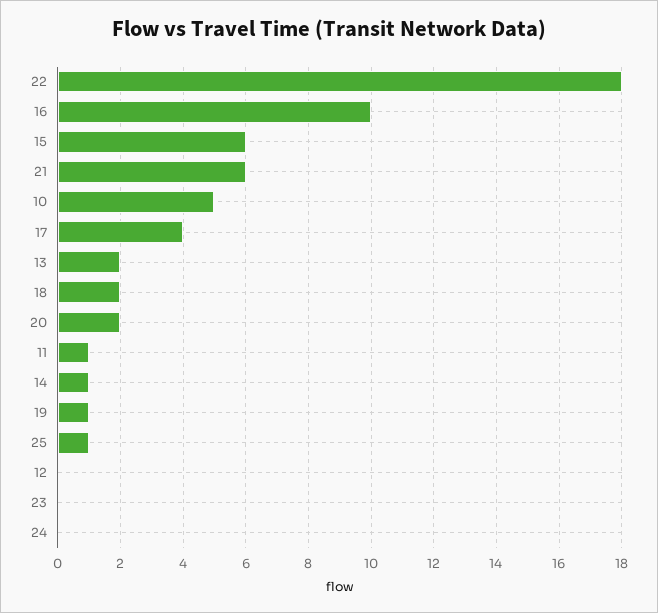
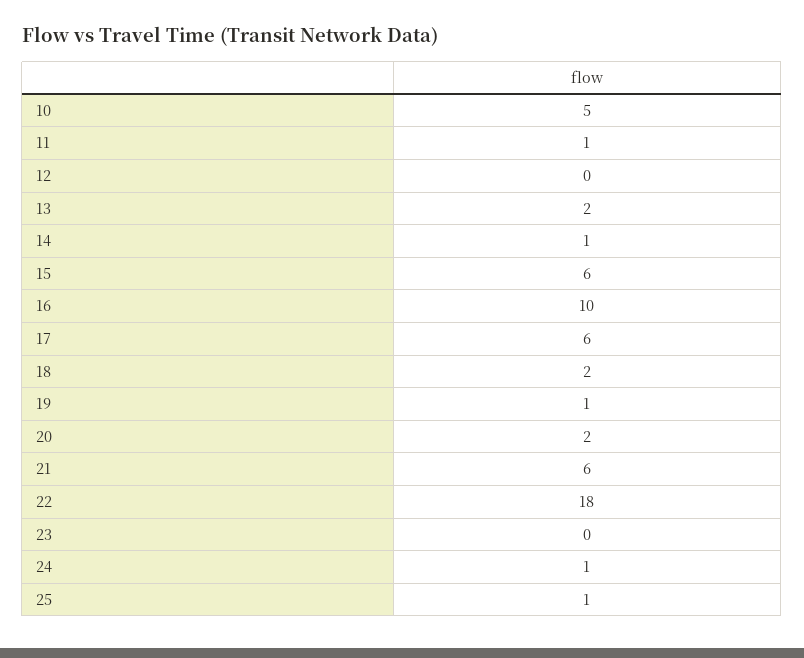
17: 4 -> 6
24: 0 -> 1

